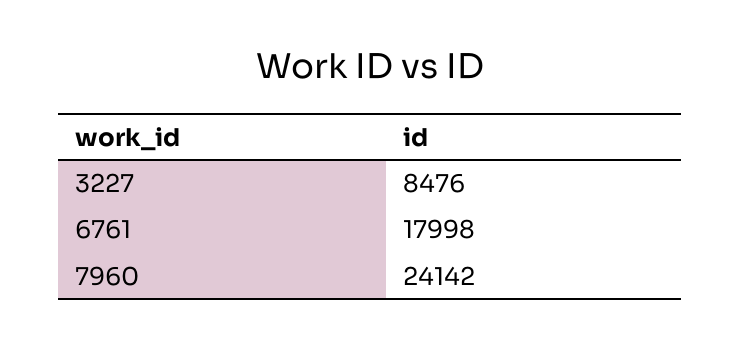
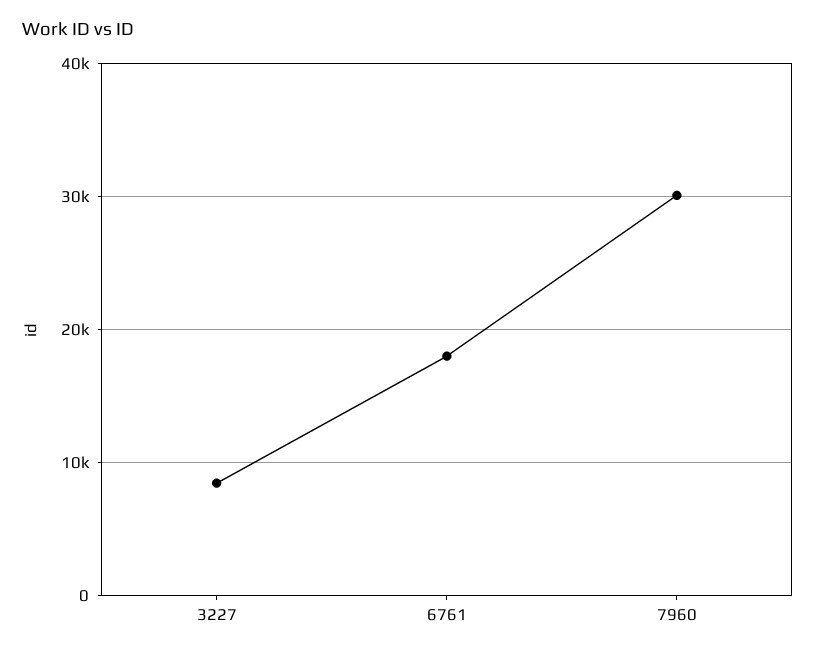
7960: 24142 -> 30000

